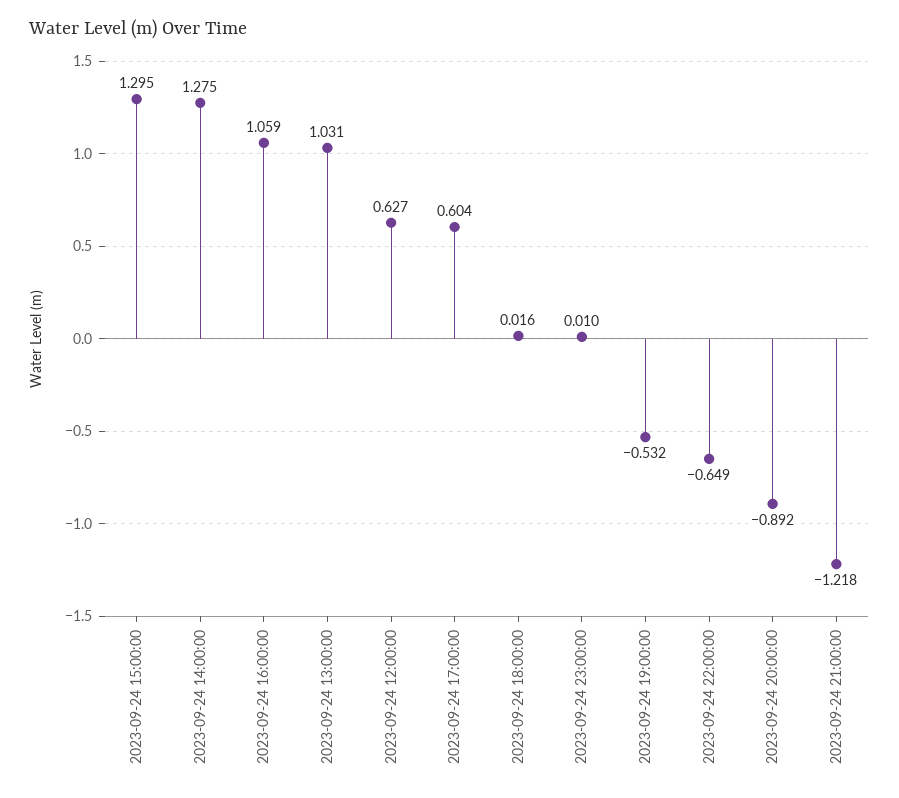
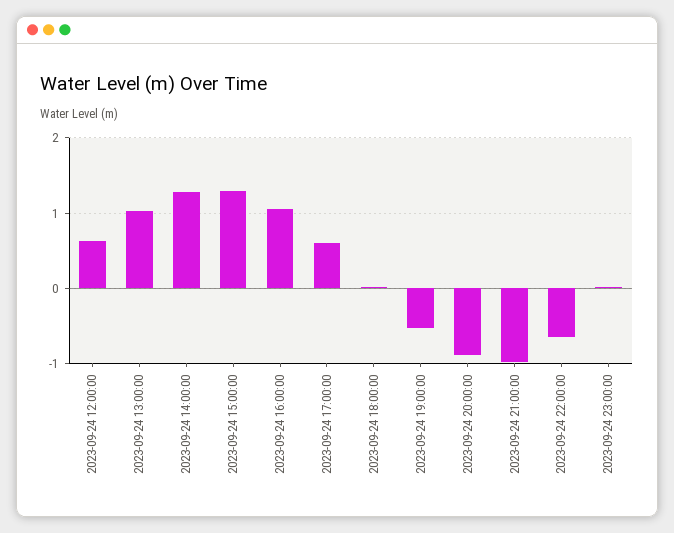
2023-09-24 21:00:00: -1.218 -> -1

